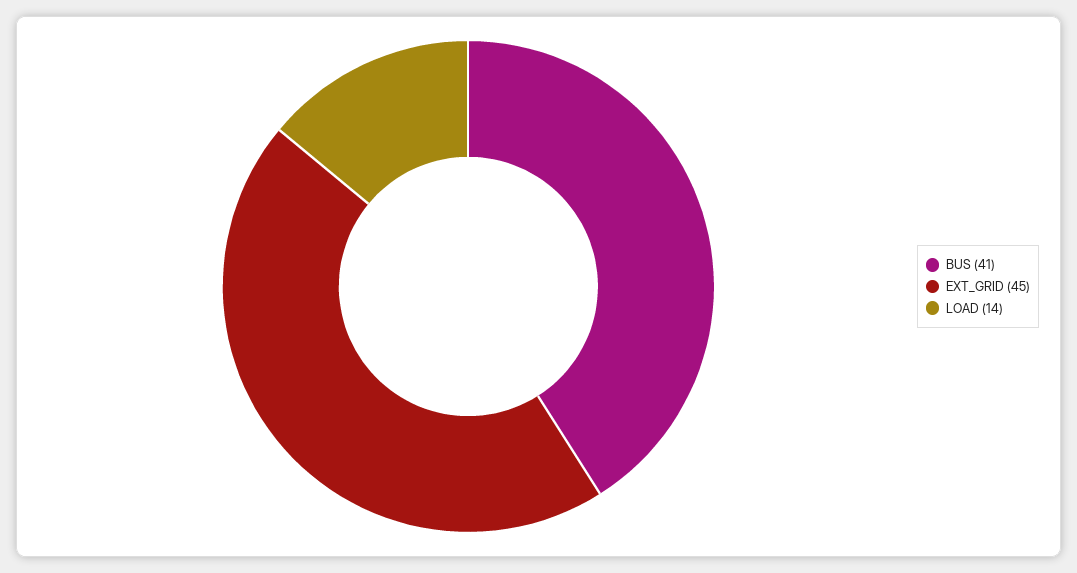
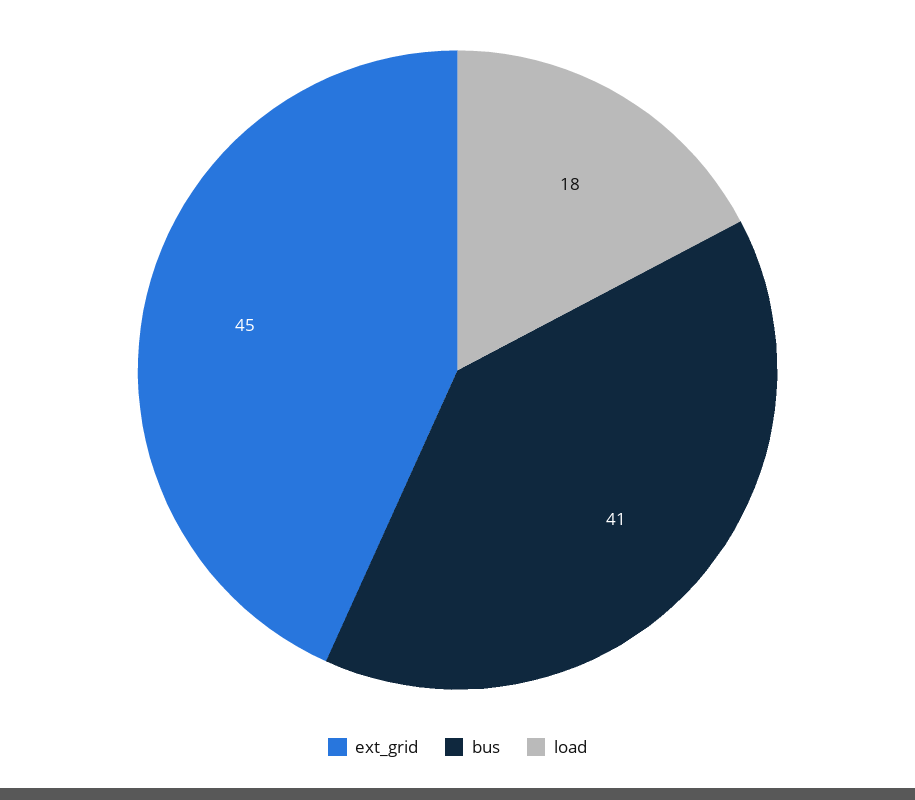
LOAD: 14 -> 18

